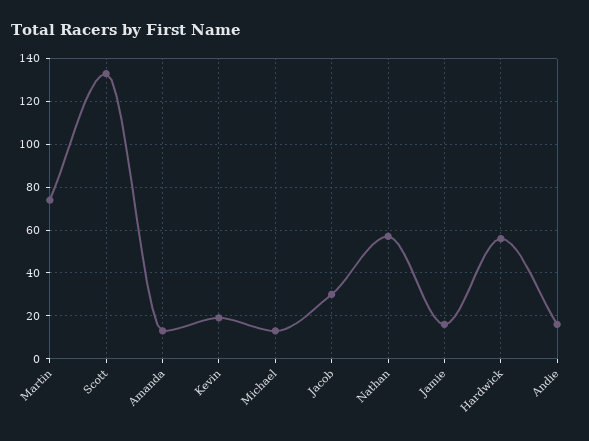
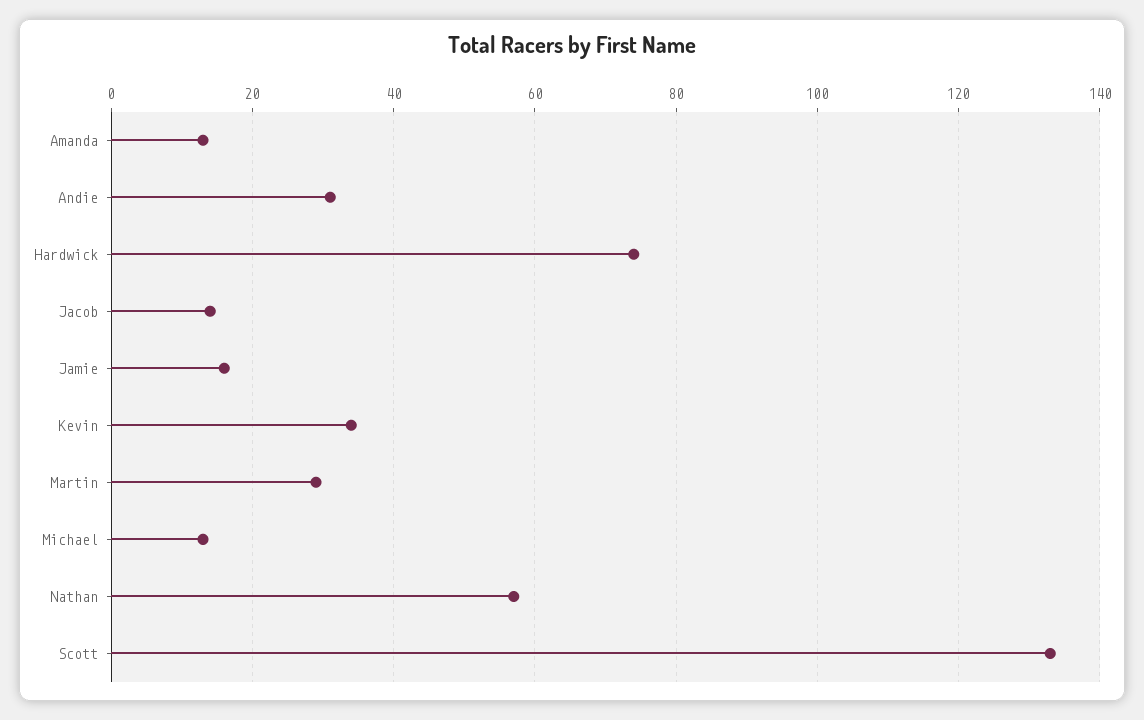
Martin: 75 -> 30
Kevin: 20 -> 35
Jacob: 30 -> 15
Hardwick: 55 -> 75
Andie: 15 -> 30

